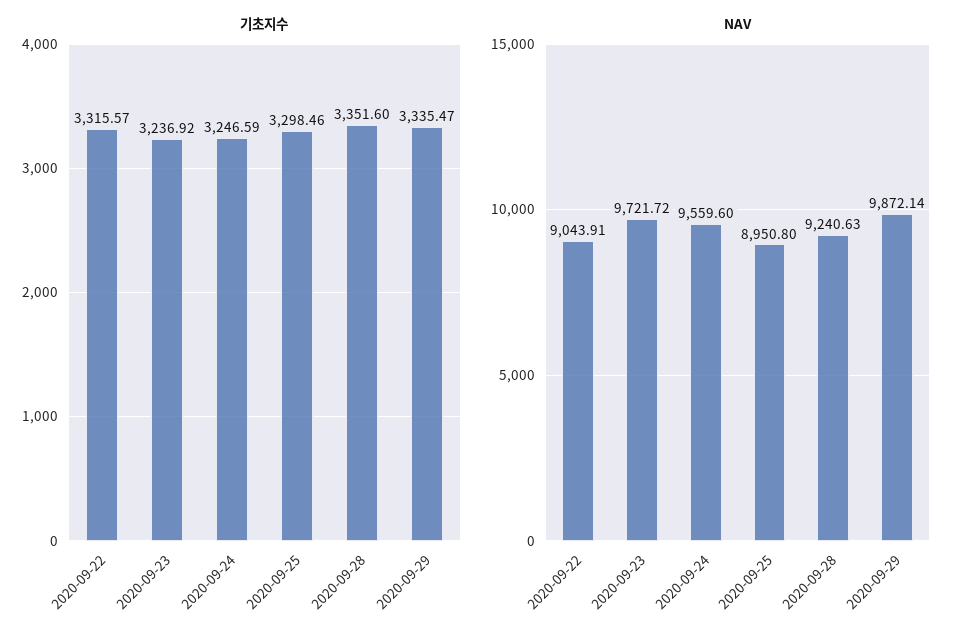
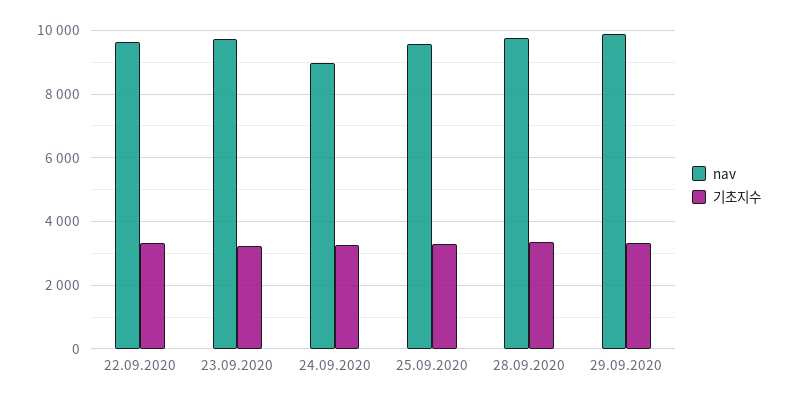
NAV, 2020-09-22: 9043.91 -> 9600
NAV, 2020-09-24: 9559.6 -> 9000
NAV, 2020-09-25: 8950.8 -> 9600
NAV, 2020-09-28: 9240.63 -> 9800

